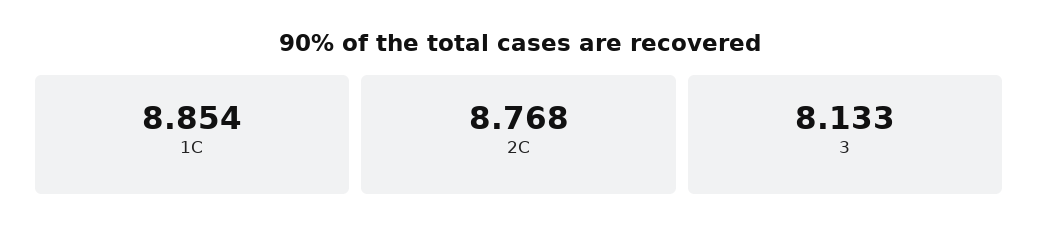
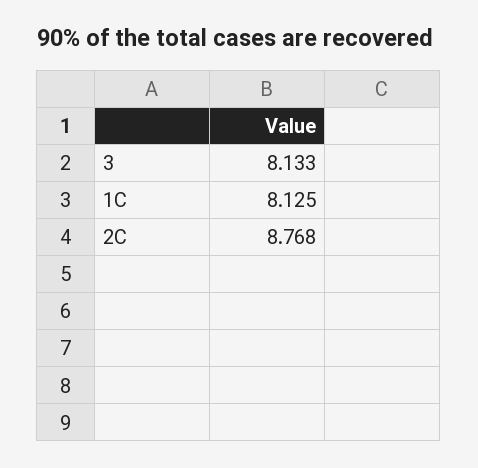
1C: 8.854 -> 8.125

